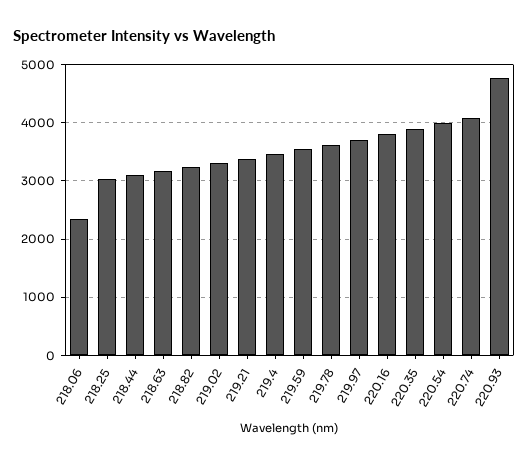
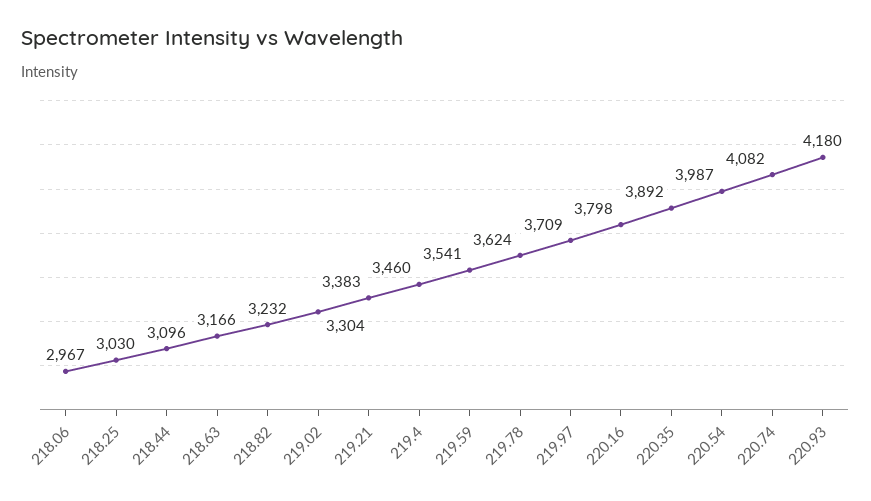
218.06: 2400 -> 2967
220.93: 4800 -> 4180

